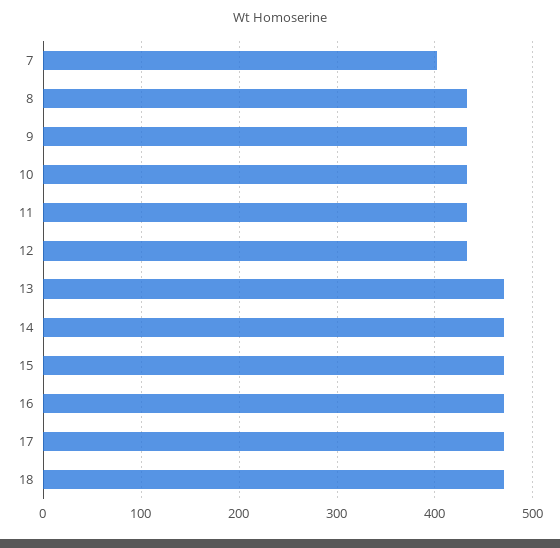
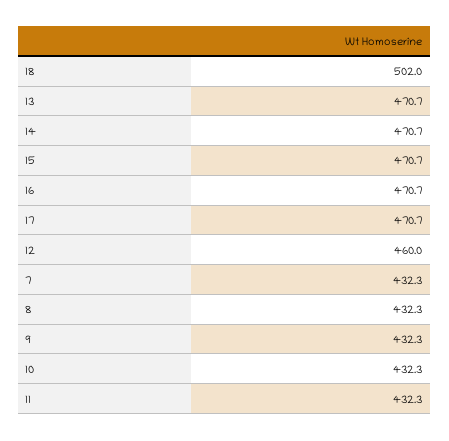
7: 400 -> 432.3
12: 430 -> 460
18: 470 -> 502

